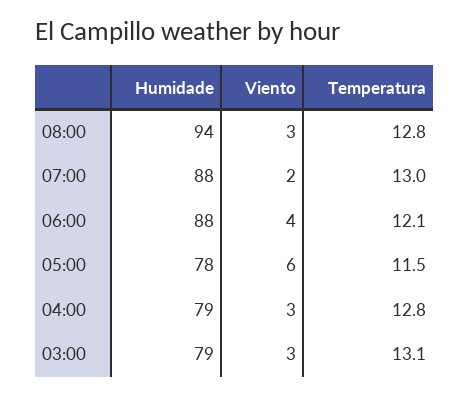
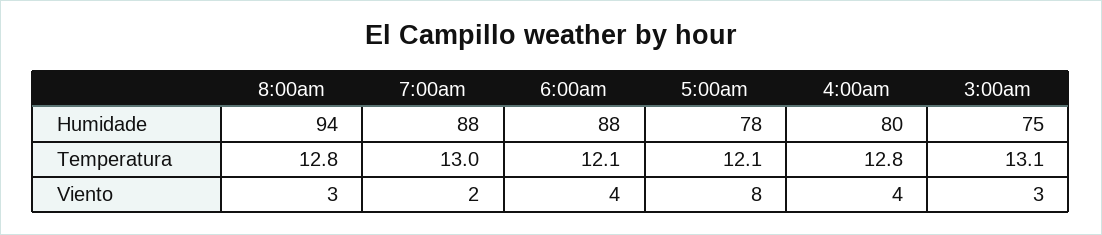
Viento, 05:00: 6 -> 8
Temperatura, 05:00: 11.5 -> 12.1
Humidade, 04:00: 79 -> 80
Viento, 04:00: 3 -> 4
Humidade, 03:00: 79 -> 75

